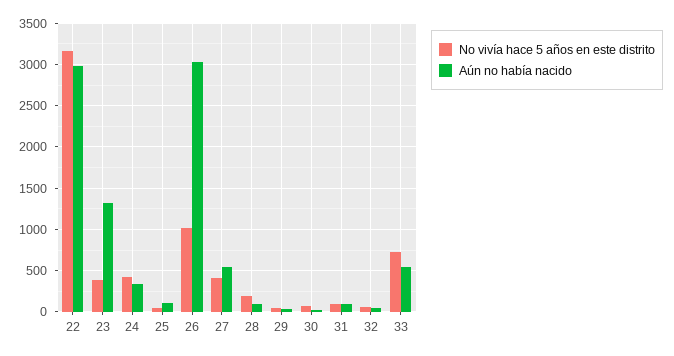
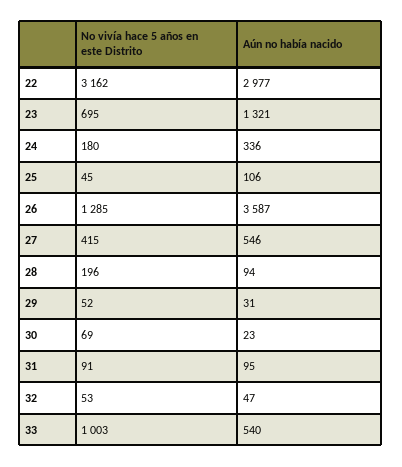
No vivía hace 5 años en este distrito, 23: 400 -> 695
No vivía hace 5 años en este distrito, 24: 400 -> 180
No vivía hace 5 años en este distrito, 26: 1000 -> 1285
Aún no había nacido, 26: 3000 -> 3587
No vivía hace 5 años en este distrito, 33: 700 -> 1003

